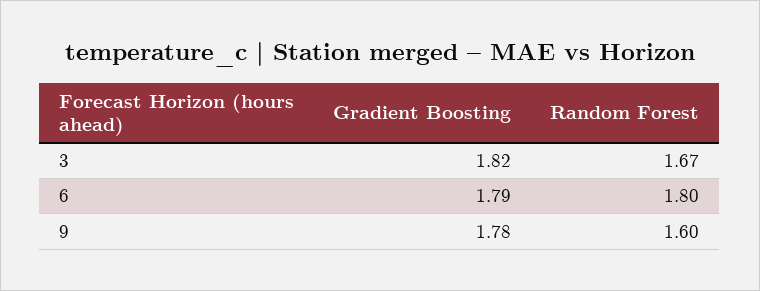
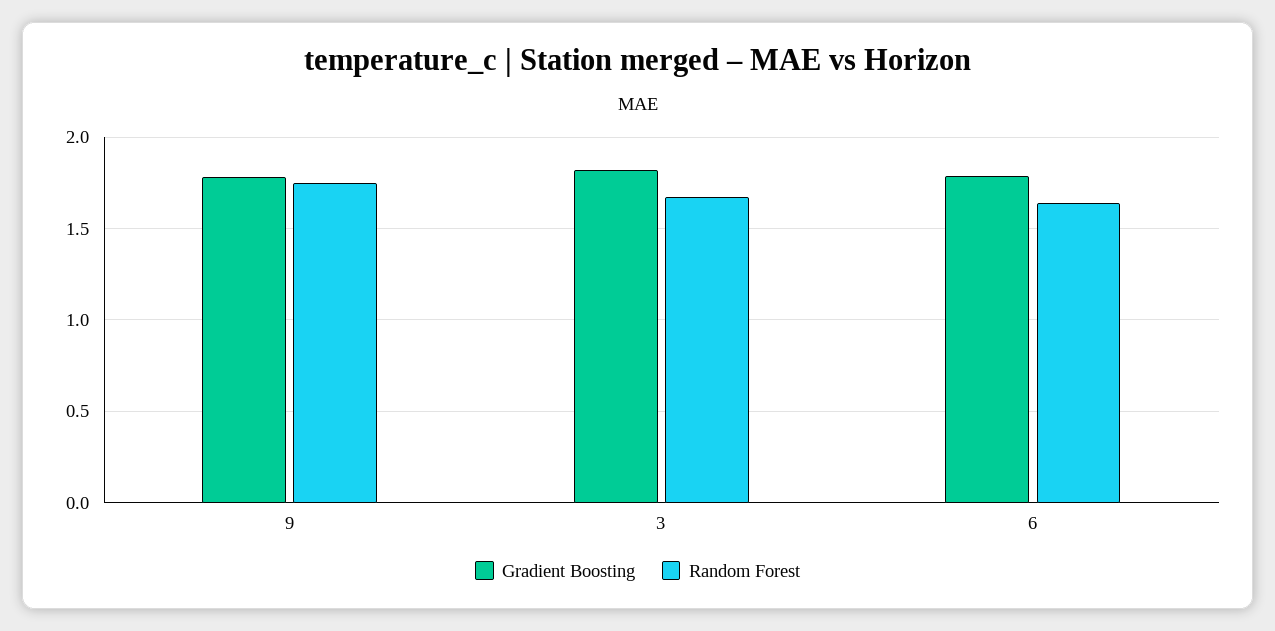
Random Forest, 6: 1.8 -> 1.65
Random Forest, 9: 1.6 -> 1.75

